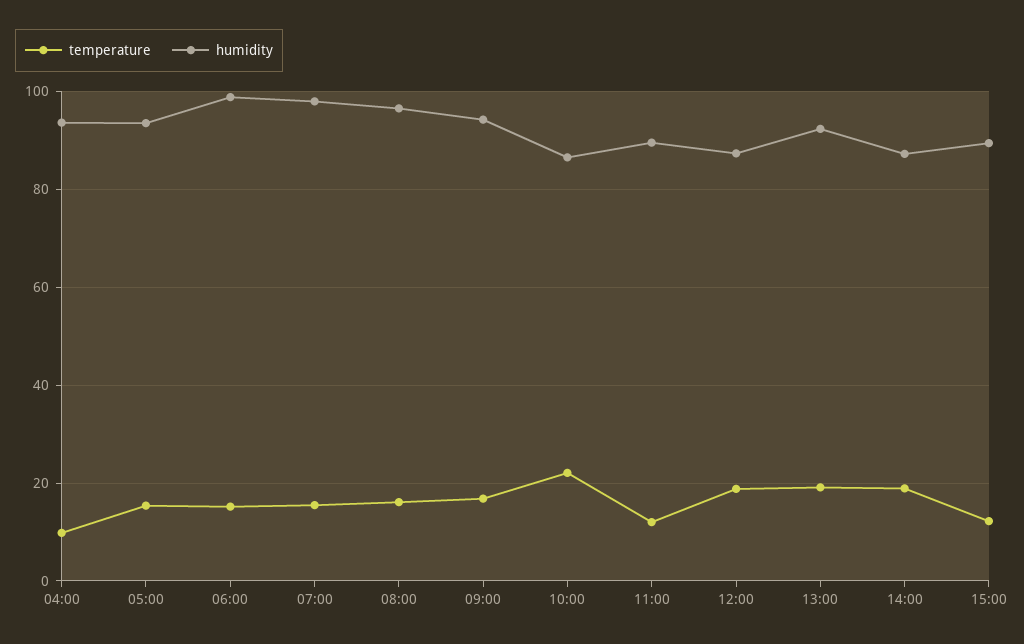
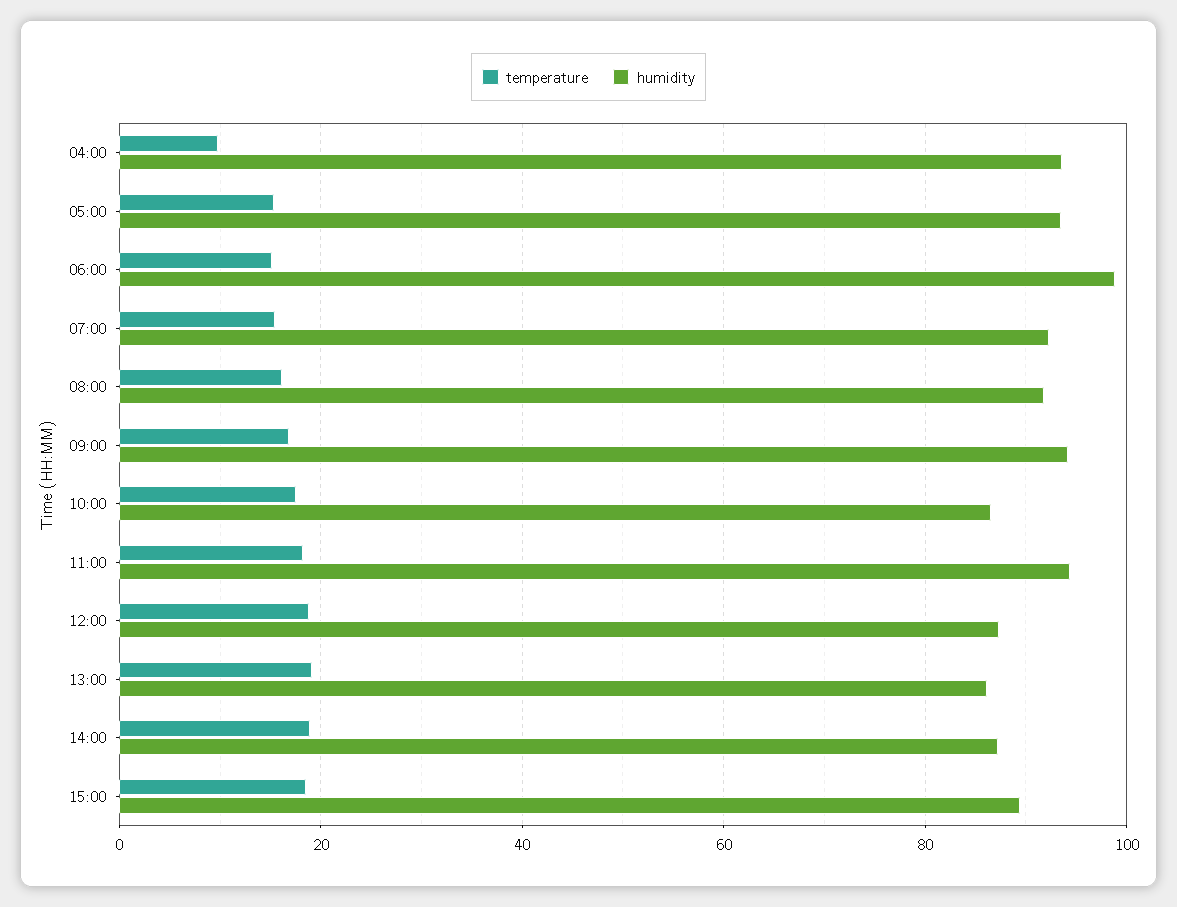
humidity, 07:00: 98 -> 92
humidity, 08:00: 96 -> 92
temperature, 10:00: 22 -> 18
temperature, 11:00: 12 -> 18
humidity, 11:00: 90 -> 94
humidity, 13:00: 92 -> 86
temperature, 15:00: 12 -> 18

